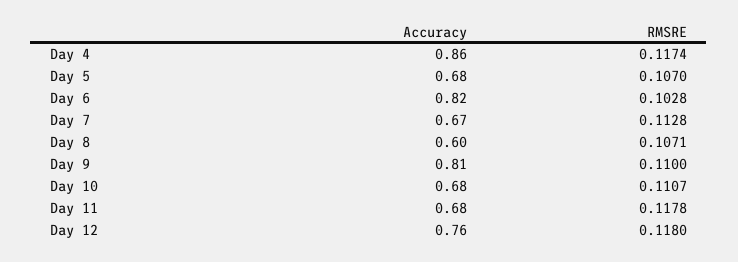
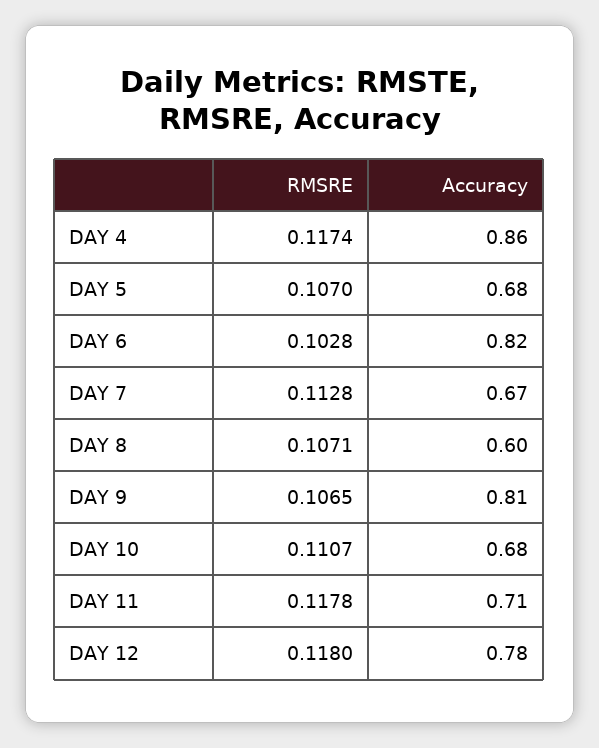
RMSRE, Day 9: 0.11 -> 0.1065
Accuracy, Day 11: 0.68 -> 0.71
Accuracy, Day 12: 0.76 -> 0.78

